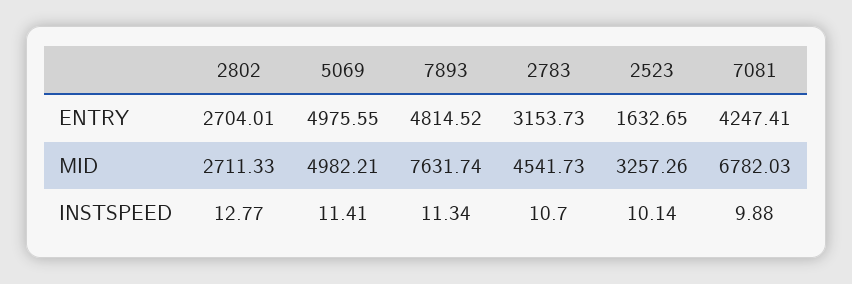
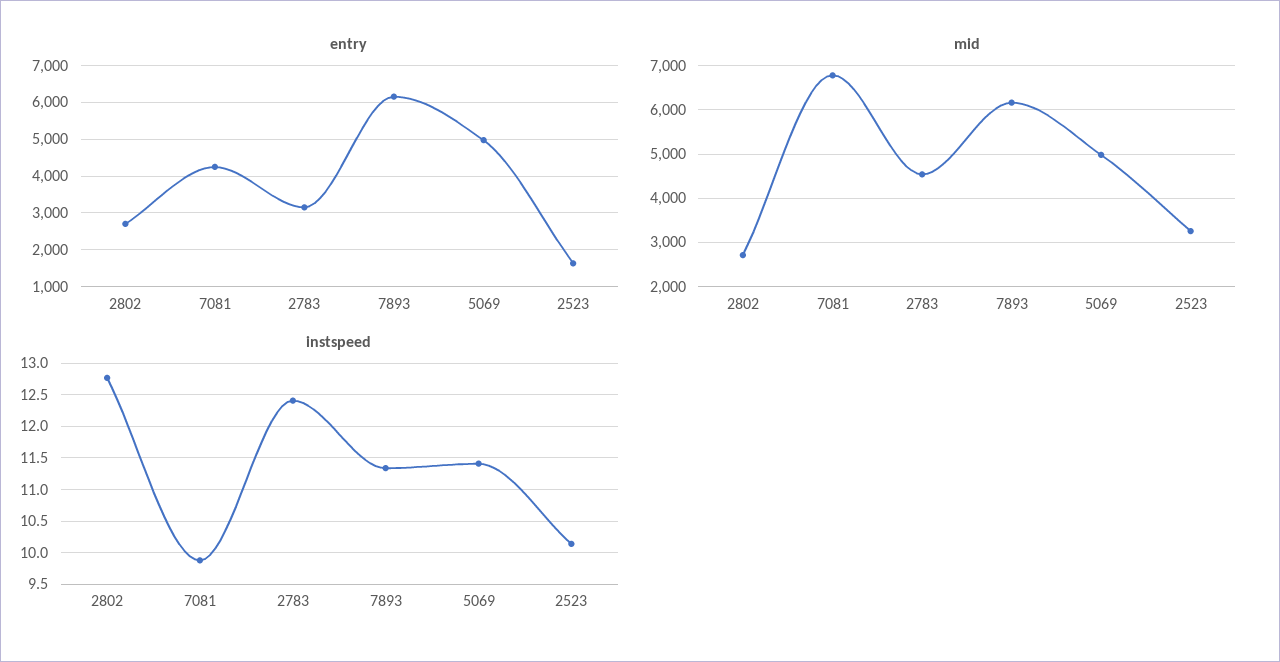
ENTRY, 7893: 4814.52 -> 6200
MID, 7893: 7631.74 -> 6200
INSTSPEED, 2783: 10.7 -> 12.4

